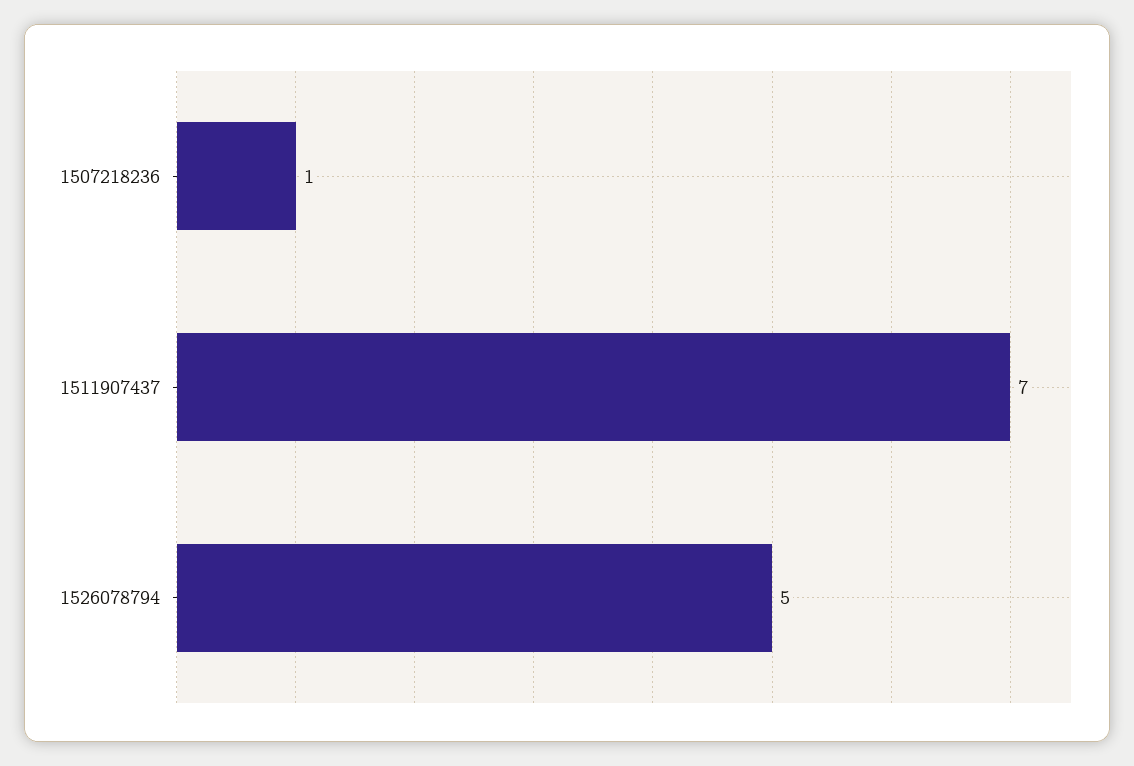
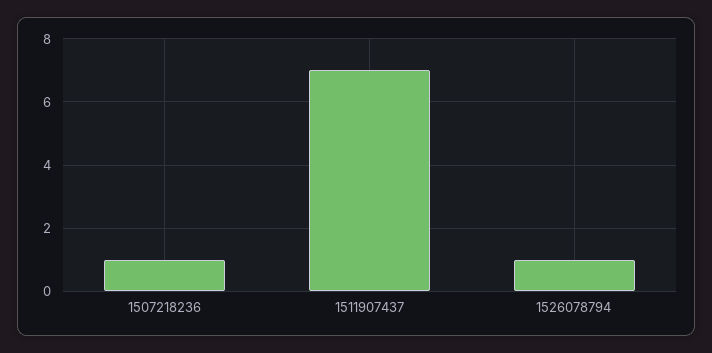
1526078794: 5 -> 1

